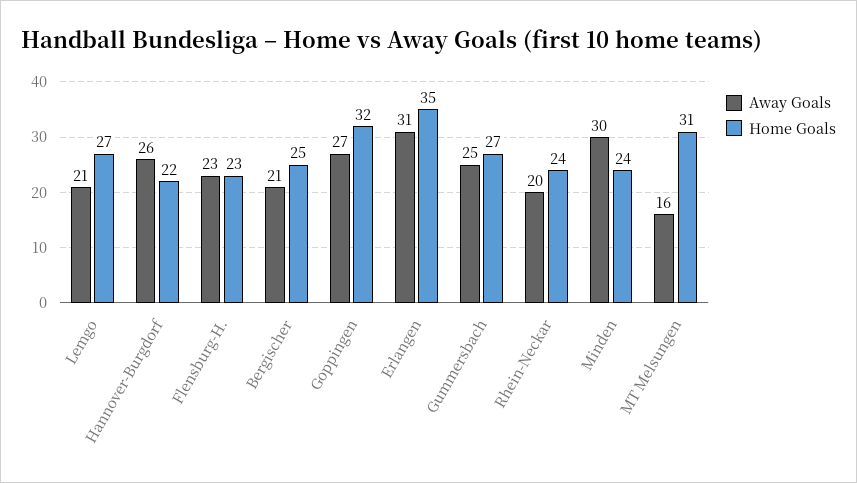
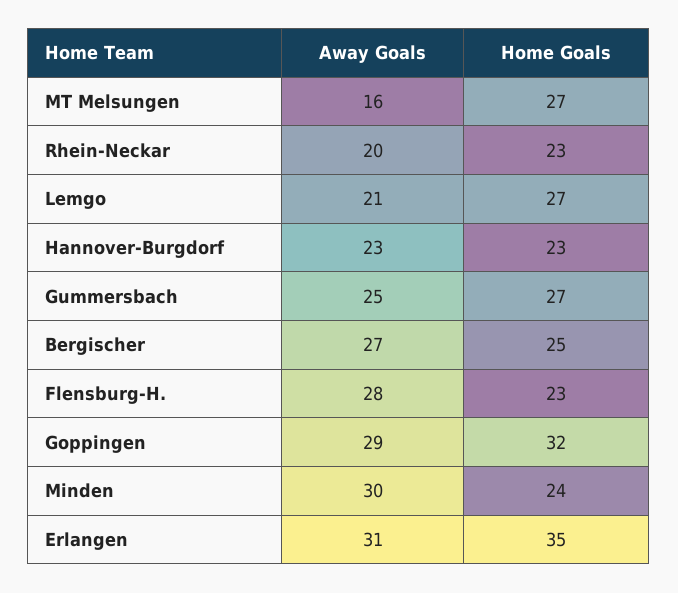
Away Goals, Hannover-Burgdorf: 26 -> 23
Home Goals, Hannover-Burgdorf: 22 -> 23
Away Goals, Flensburg-H.: 23 -> 28
Away Goals, Bergischer: 21 -> 27
Away Goals, Goppingen: 27 -> 29
Home Goals, Rhein-Neckar: 24 -> 23
Home Goals, MT Melsungen: 31 -> 27

